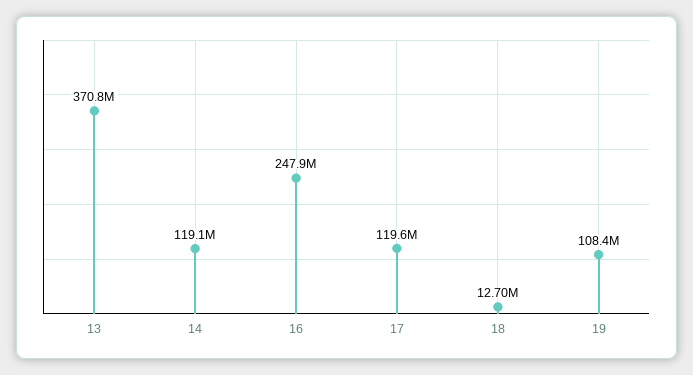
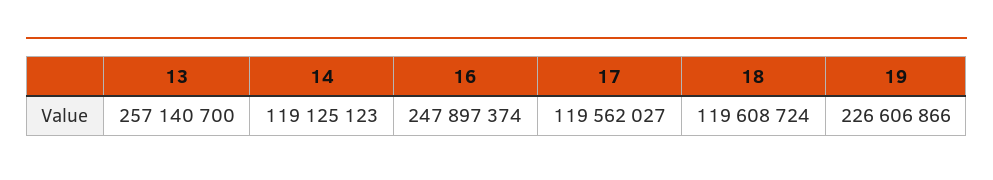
13: 370800000 -> 257140700
18: 12700000 -> 119608724
19: 108400000 -> 226606866

